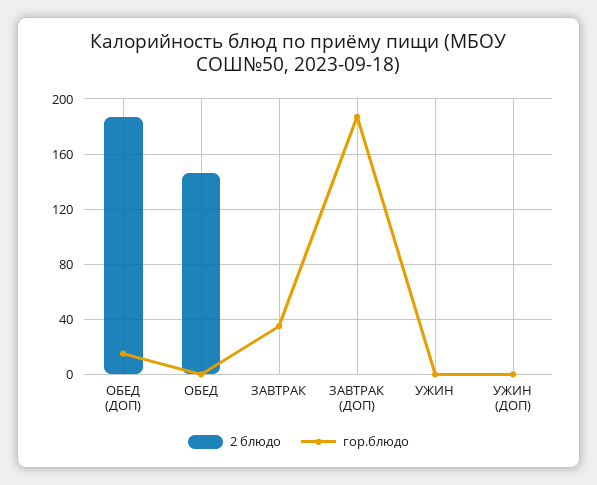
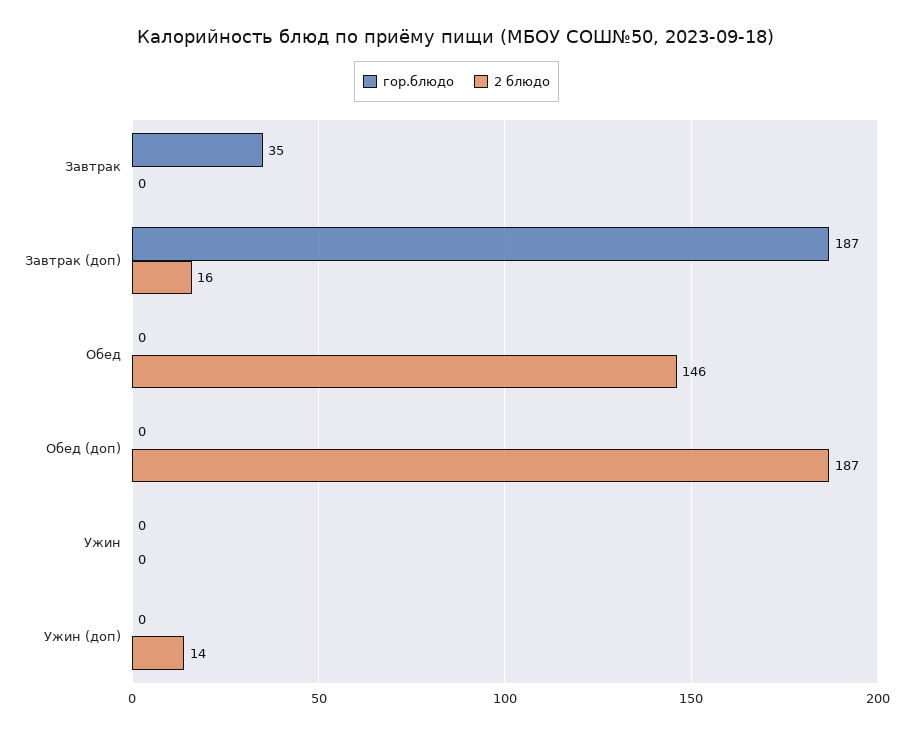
гор.блюдо, ОБЕД (ДОП): 15 -> 0
2 блюдо, ЗАВТРАК (ДОП): 0 -> 16
2 блюдо, УЖИН (ДОП): 0 -> 14

